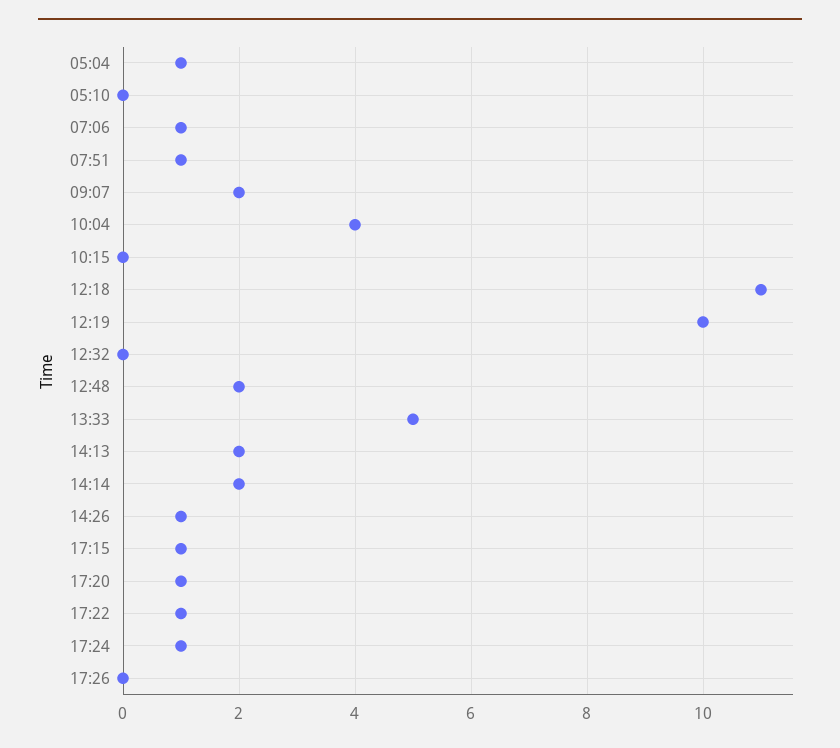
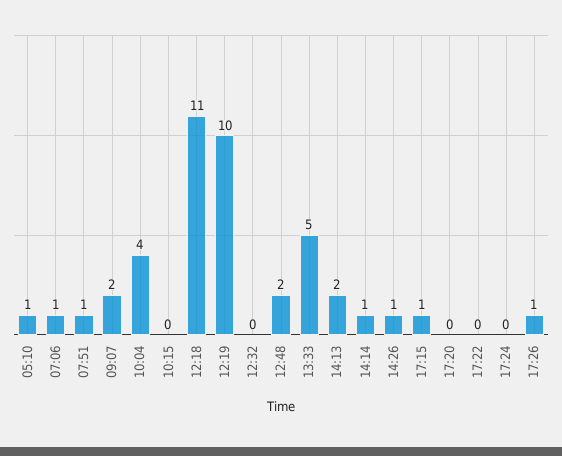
05:04: 1 -> none
05:10: 0 -> 1
14:14: 2 -> 1
17:20: 1 -> 0
17:22: 1 -> 0
17:24: 1 -> 0
17:26: 0 -> 1

